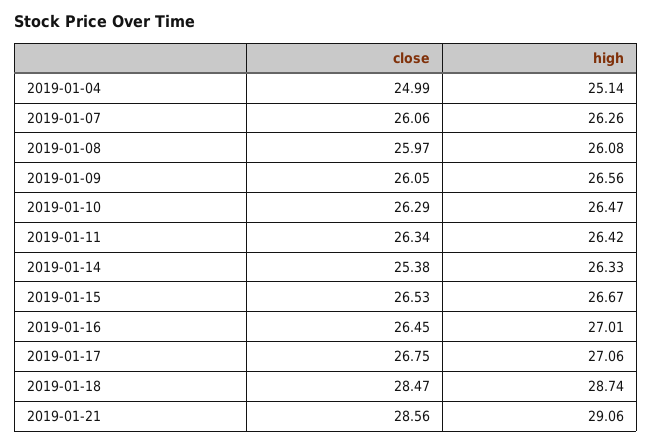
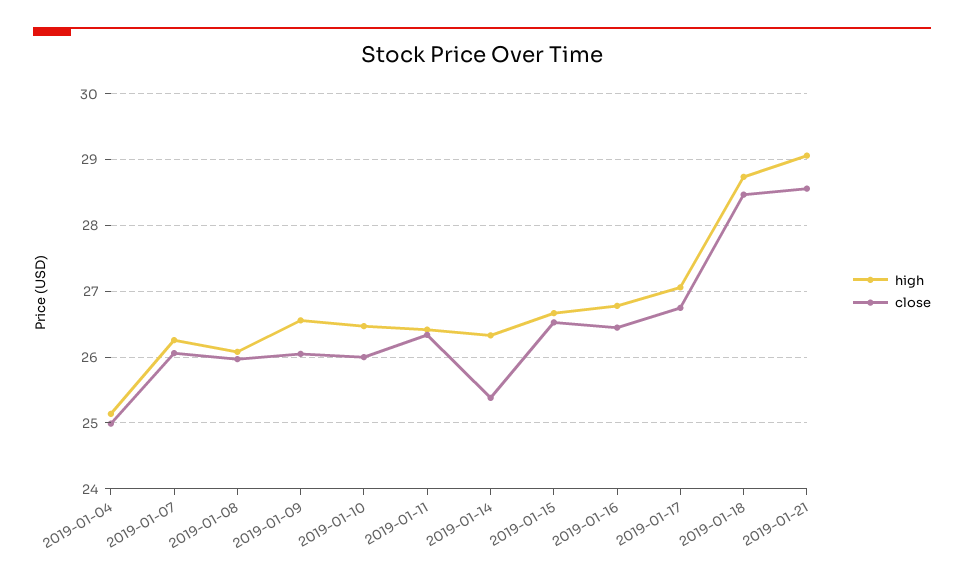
close, 2019-01-10: 26.29 -> 26
high, 2019-01-16: 27.01 -> 26.8

